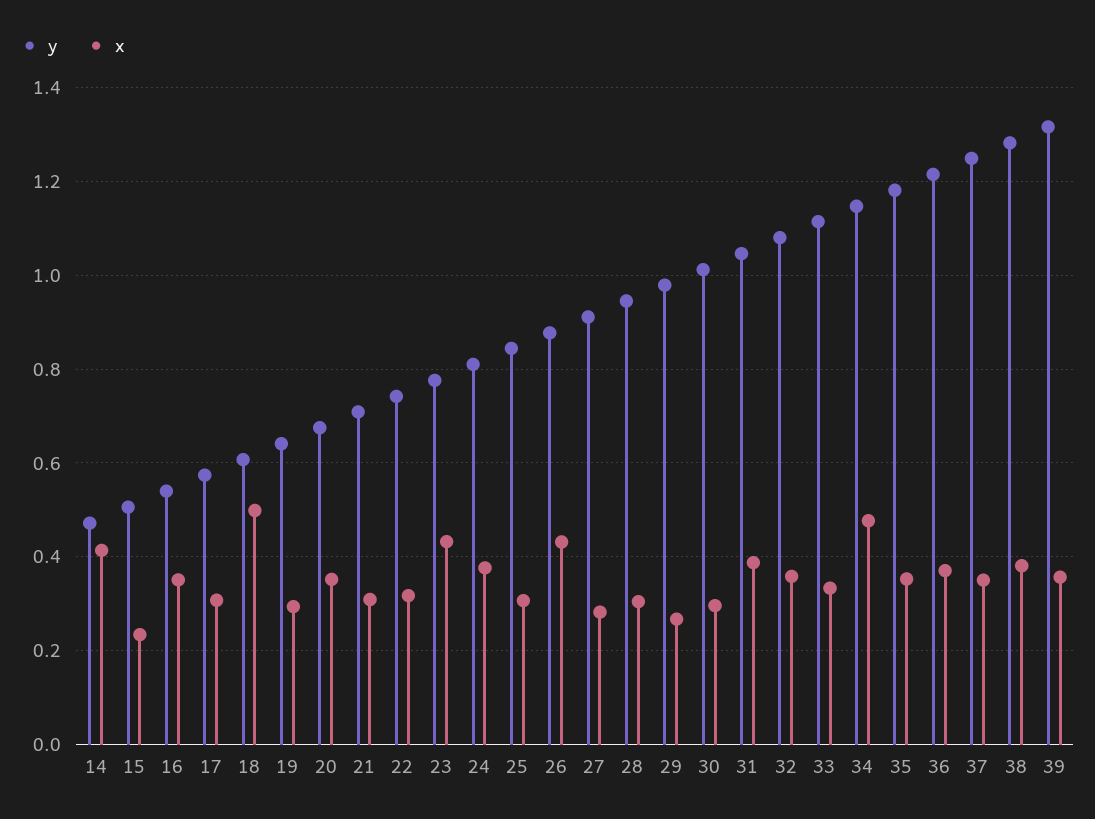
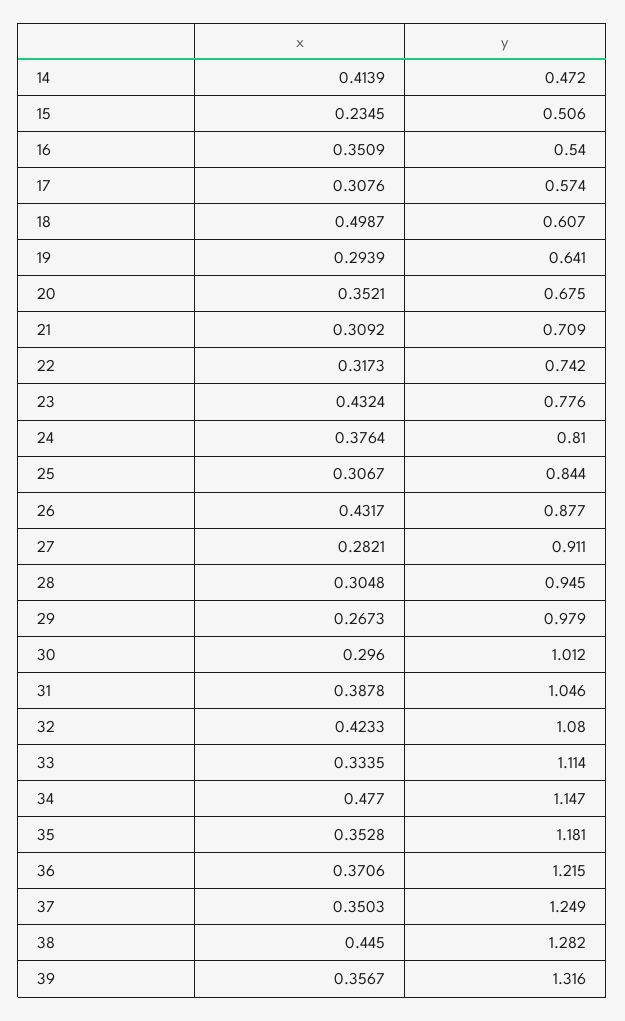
x, 32: 0.36 -> 0.4233
x, 38: 0.38 -> 0.445

